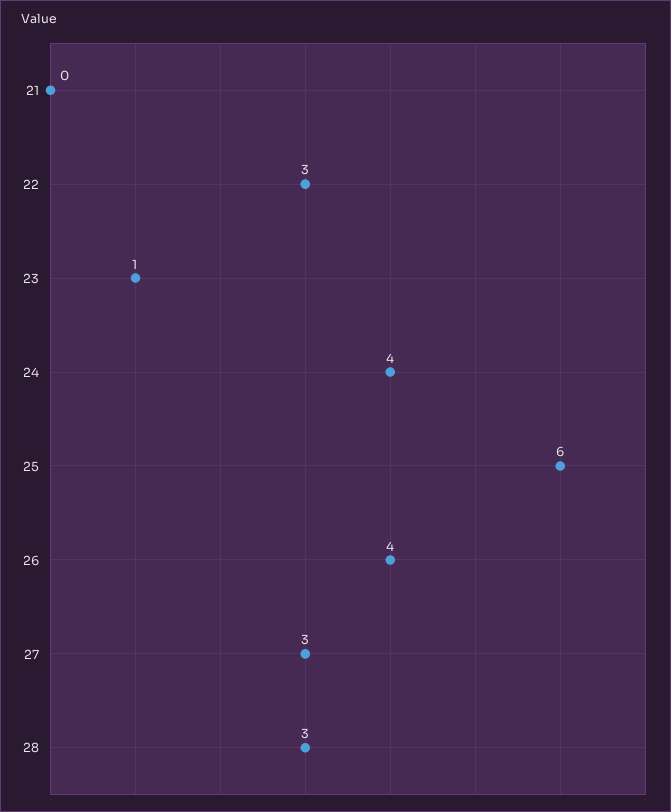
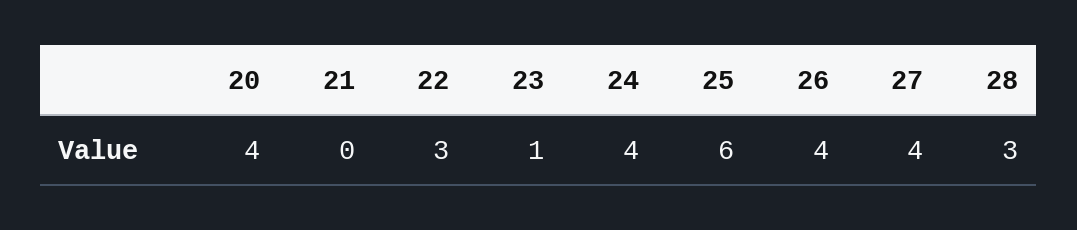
27: 3 -> 4
20: none -> 4

